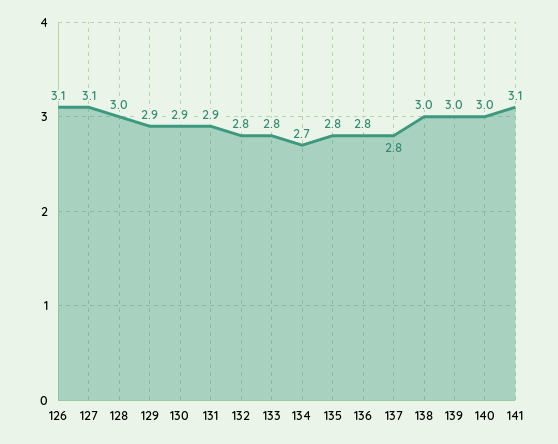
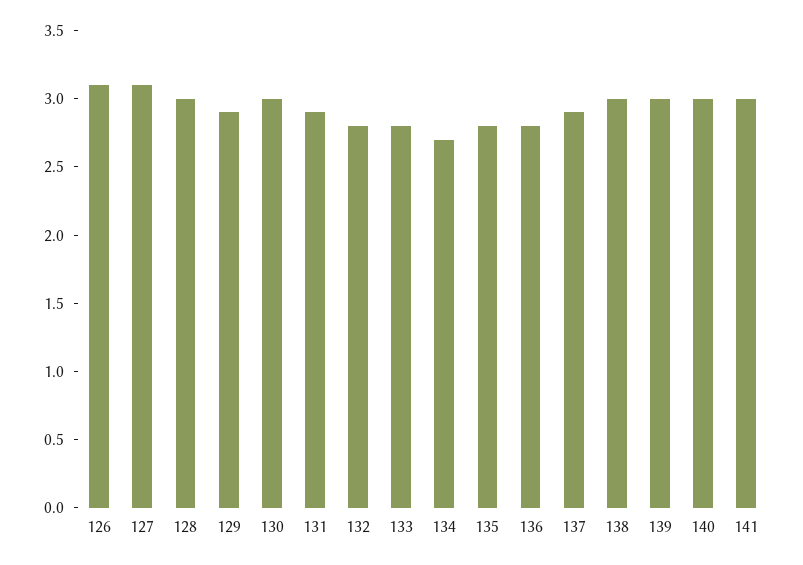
130: 2.9 -> 3
137: 2.8 -> 2.9
141: 3.1 -> 3

